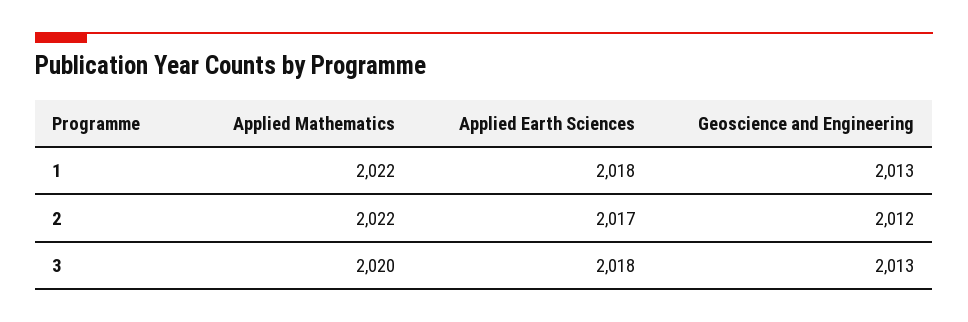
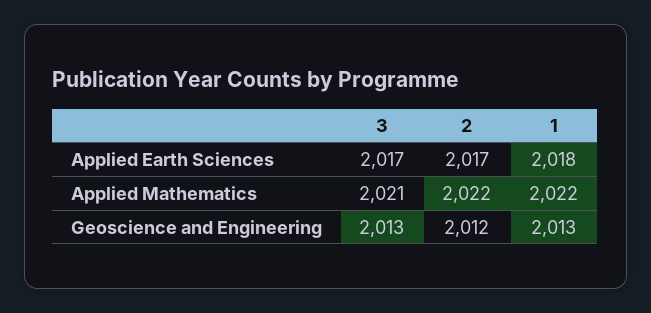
Applied Mathematics, 3: 2020 -> 2021
Applied Earth Sciences, 3: 2018 -> 2017

